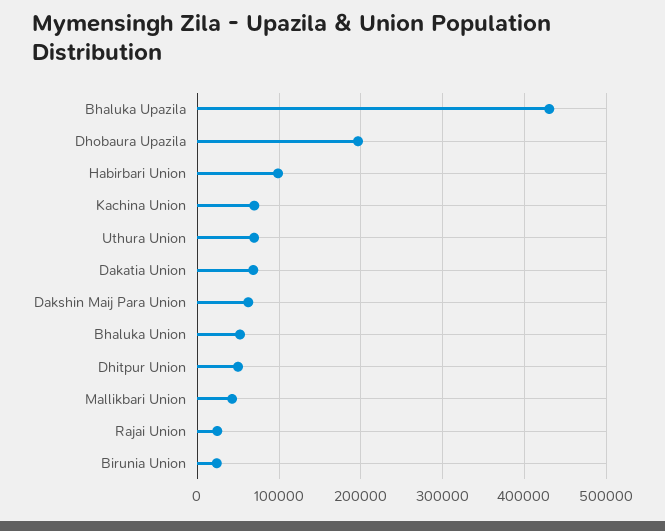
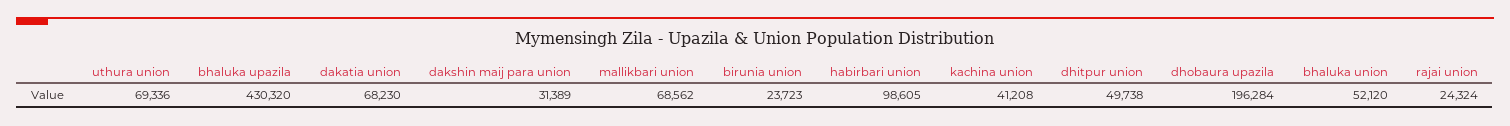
Kachina Union: 70000 -> 41208
Dakshin Maij Para Union: 60000 -> 31389
Mallikbari Union: 40000 -> 68562

